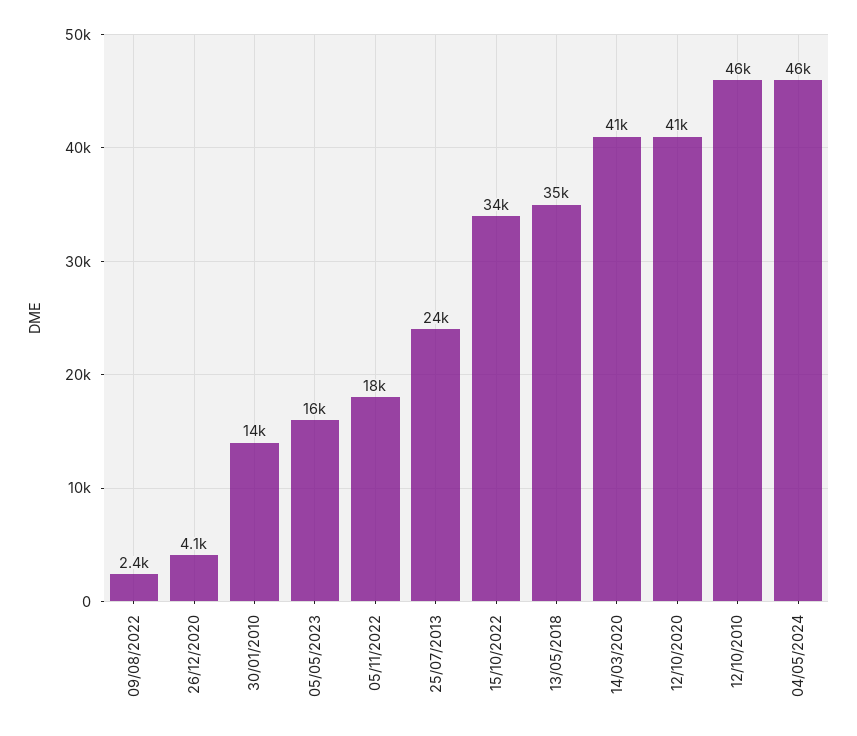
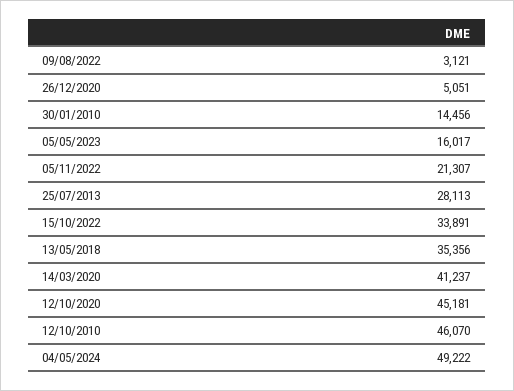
09/08/2022: 2400 -> 3121
26/12/2020: 4100 -> 5051
05/11/2022: 18000 -> 21307
25/07/2013: 24000 -> 28113
12/10/2020: 41000 -> 45181
04/05/2024: 46000 -> 49222

